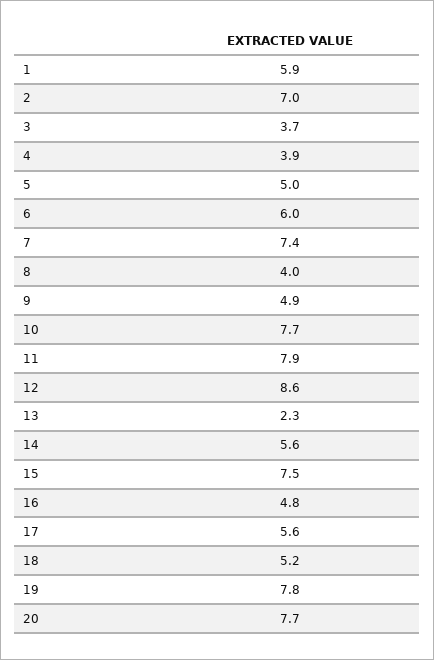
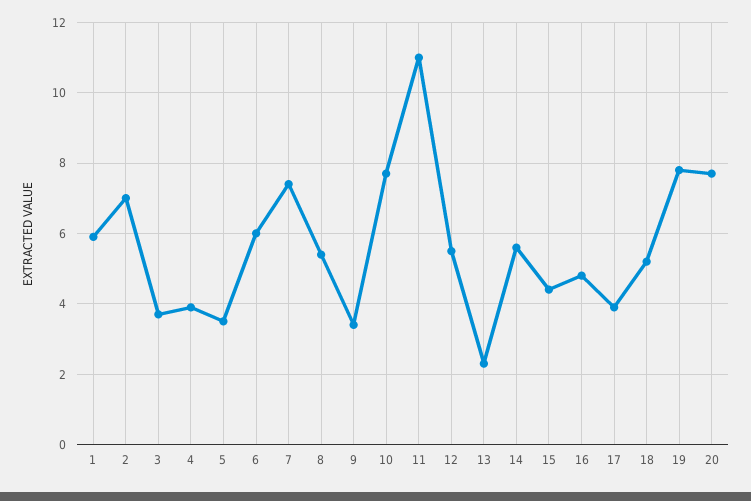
5: 5 -> 3.5
8: 4 -> 5.5
9: 4.9 -> 3.5
11: 7.9 -> 11
12: 8.6 -> 5.5
15: 7.5 -> 4.5
17: 5.6 -> 4

